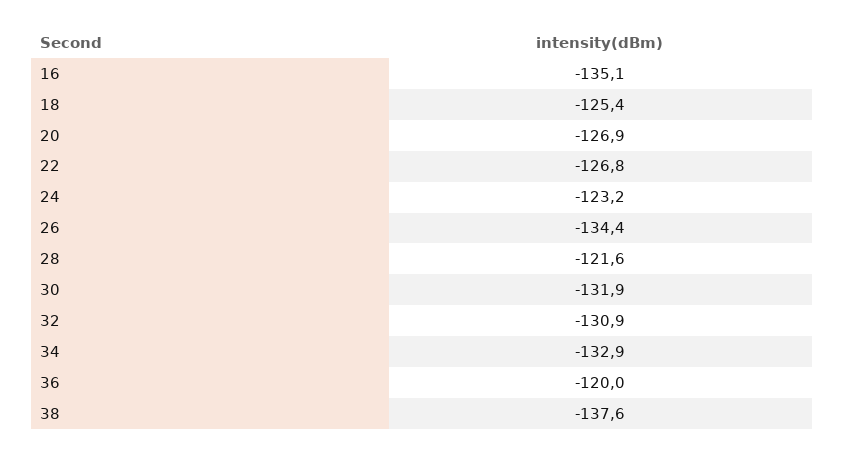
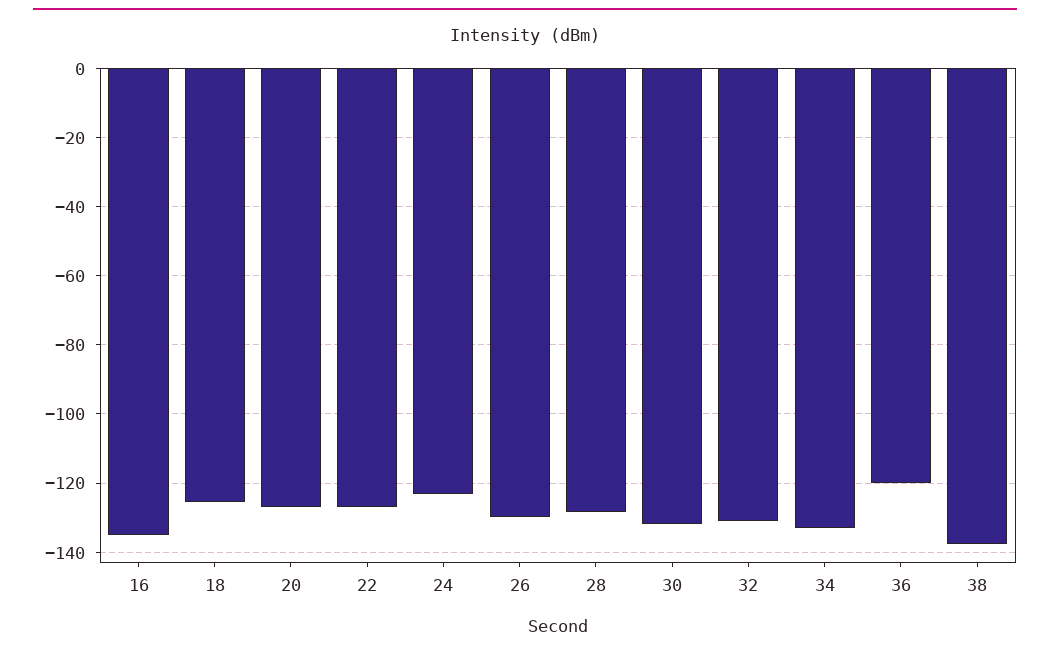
26: -134.4 -> -130
28: -121.6 -> -128

